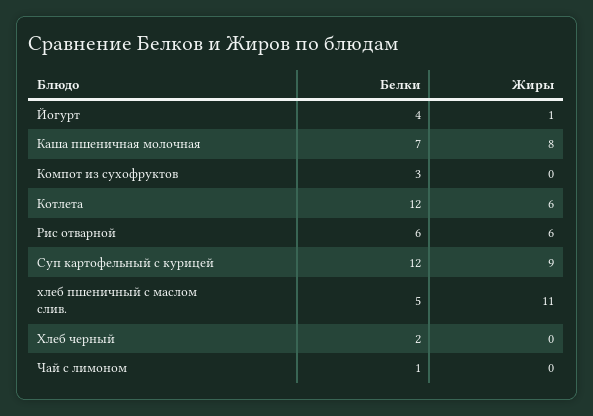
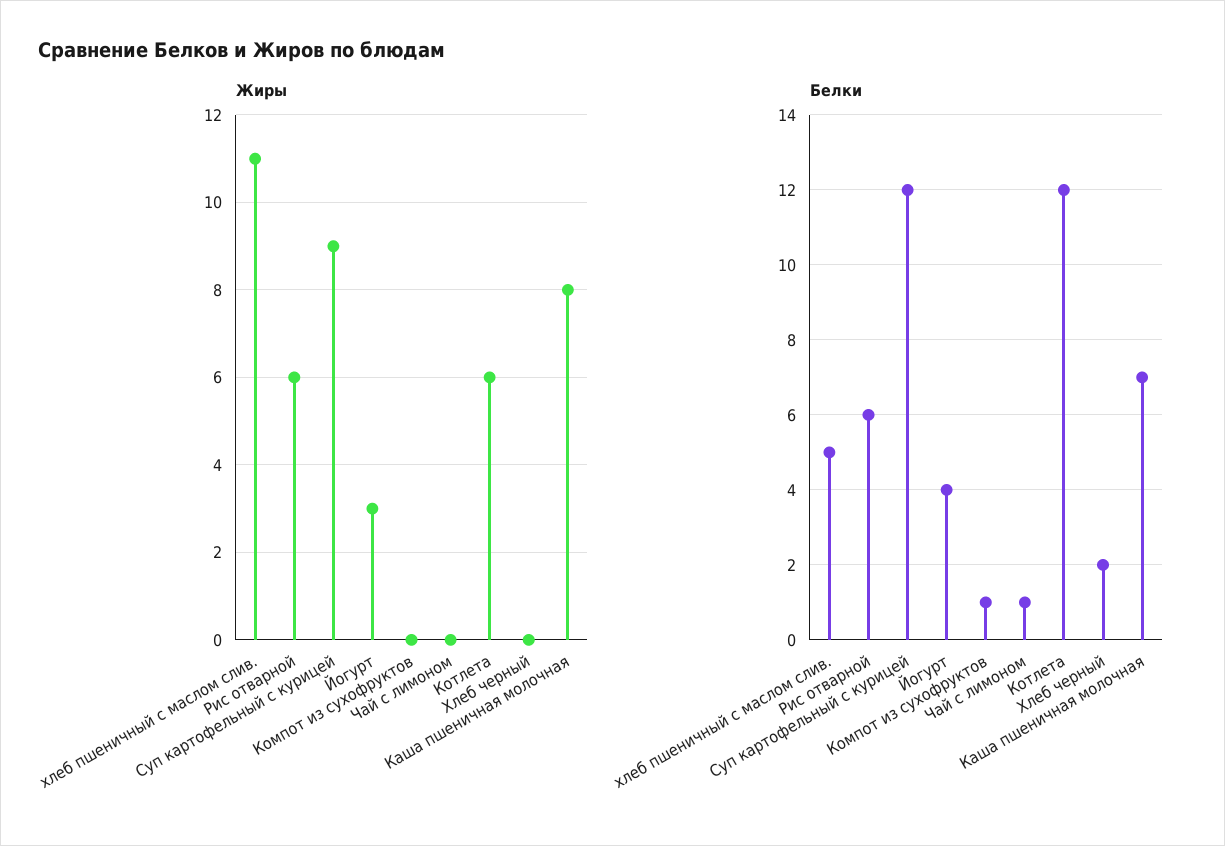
Жиры, Йогурт: 1 -> 3
Белки, Компот из сухофруктов: 3 -> 1

